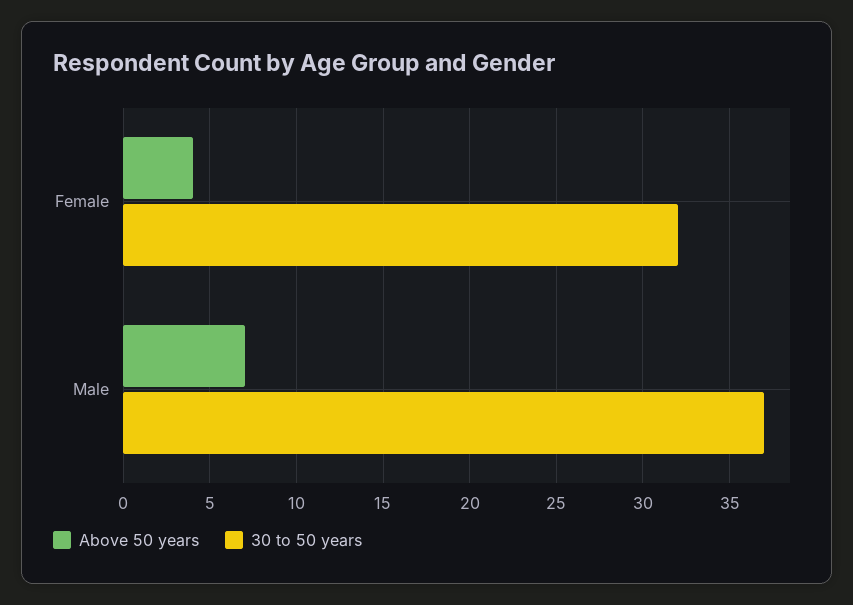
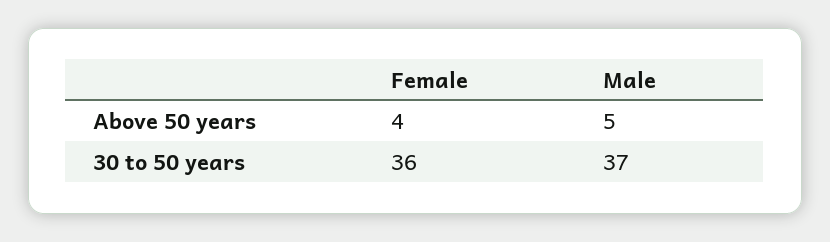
30 to 50 years, Female: 32 -> 36
Above 50 years, Male: 7 -> 5

